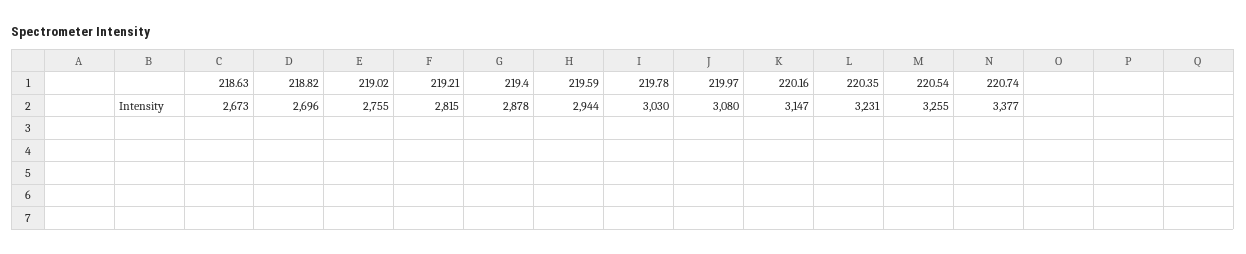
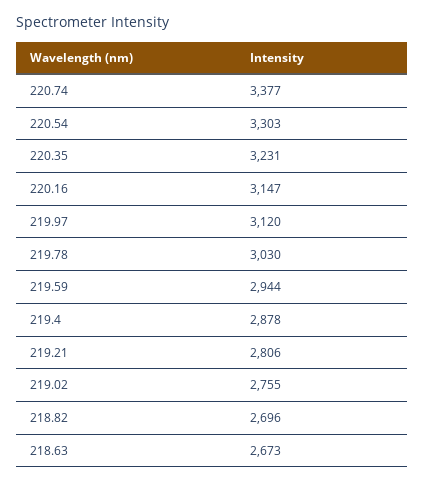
219.21: 2815 -> 2806
219.97: 3080 -> 3120
220.54: 3255 -> 3303

